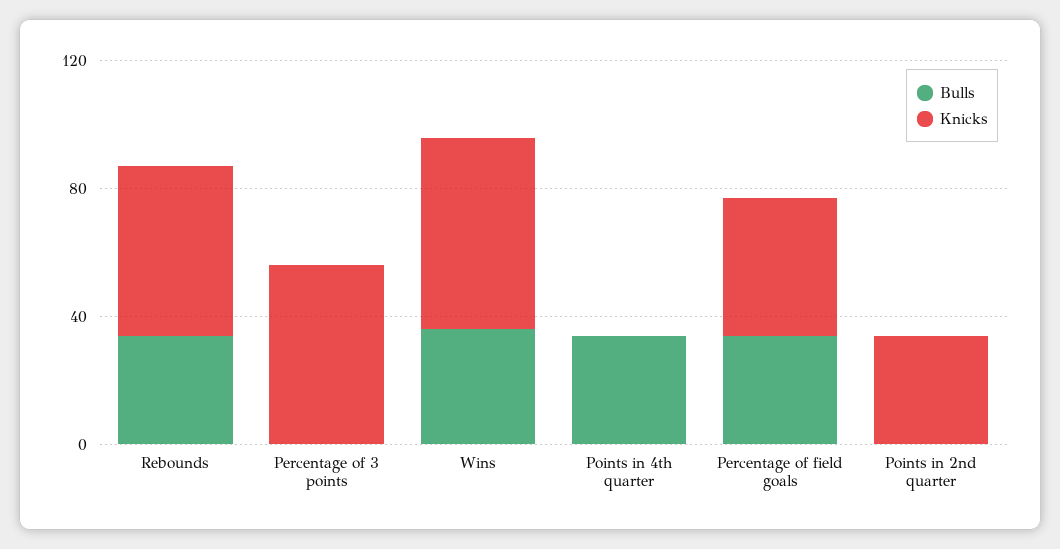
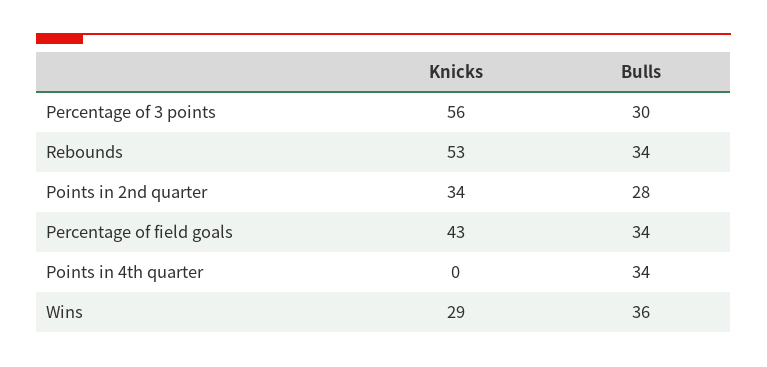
Bulls, Percentage of 3 points: 0 -> 30
Knicks, Wins: 60 -> 29
Bulls, Points in 2nd quarter: 0 -> 28

